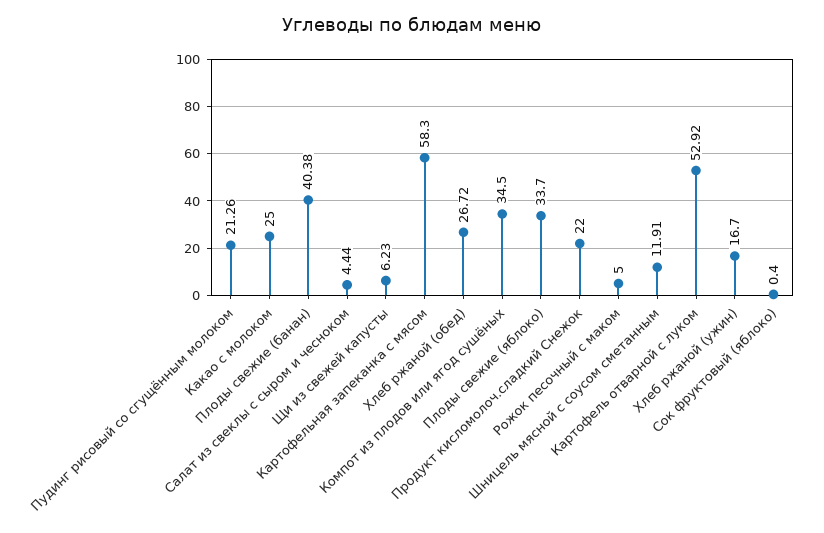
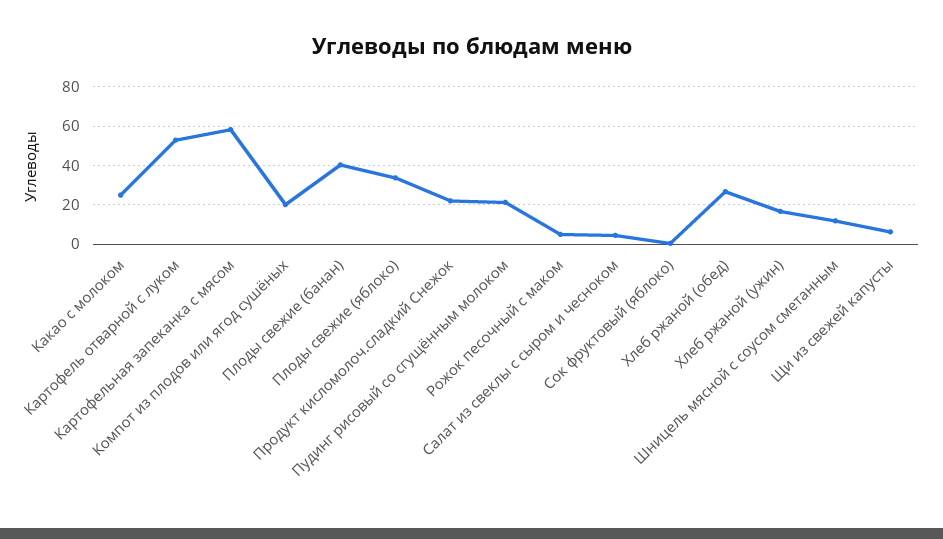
Компот из плодов или ягод сушёных: 34.5 -> 20

